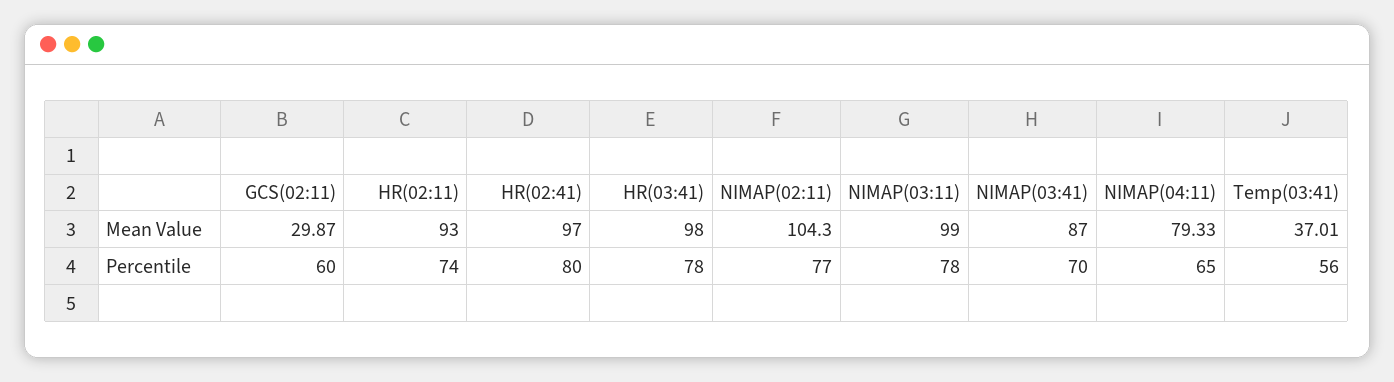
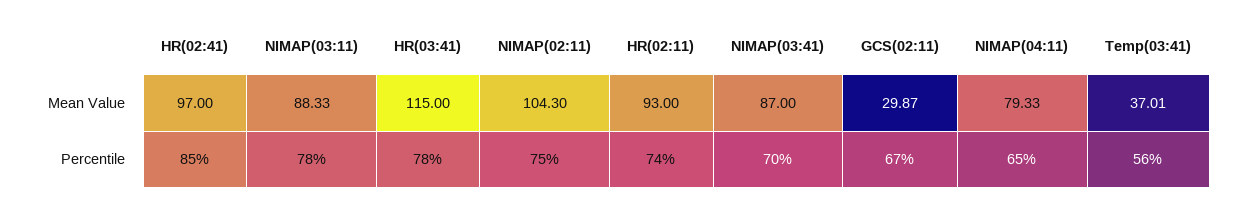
HR(03:41), Mean Value: 98 -> 115
NIMAP(03:11), Mean Value: 99 -> 88.33
GCS(02:11), Percentile: 60 -> 67
HR(02:41), Percentile: 80 -> 85
NIMAP(02:11), Percentile: 77 -> 75

